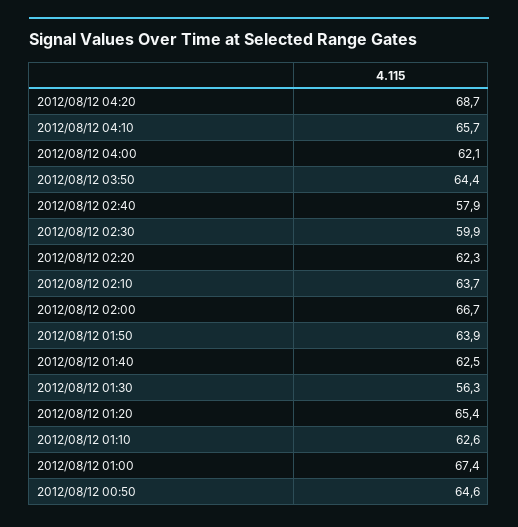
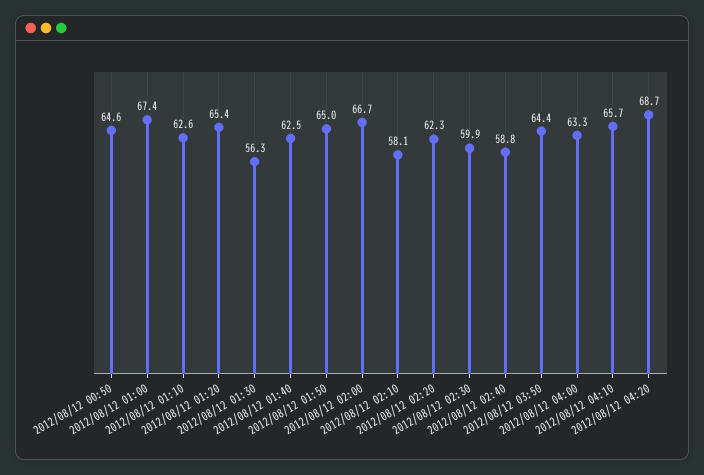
2012/08/12 04:00: 62.1 -> 63.3
2012/08/12 02:40: 57.9 -> 58.8
2012/08/12 02:10: 63.7 -> 58.1
2012/08/12 01:50: 63.9 -> 65

